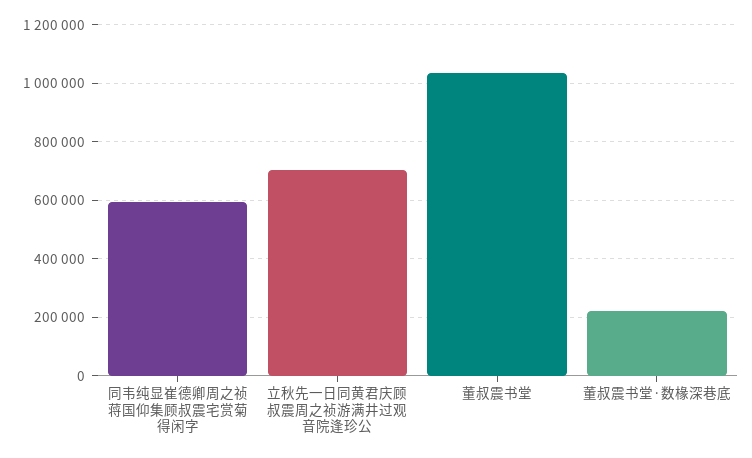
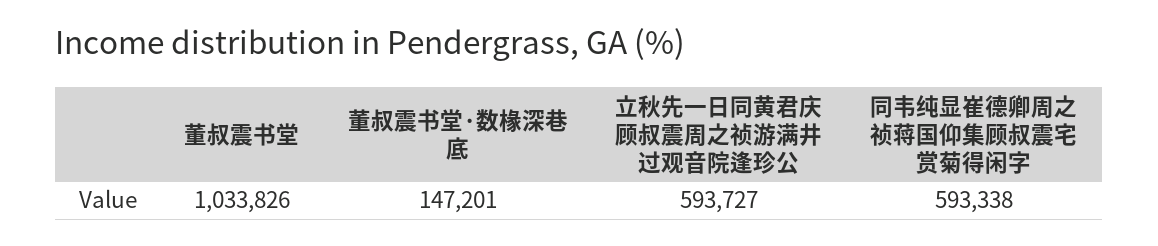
立秋先一日同黄君庆顾叔震周之祯游满井过观音院逢珍公: 700000 -> 593727
董叔震书堂·数椽深巷底: 225000 -> 147201

